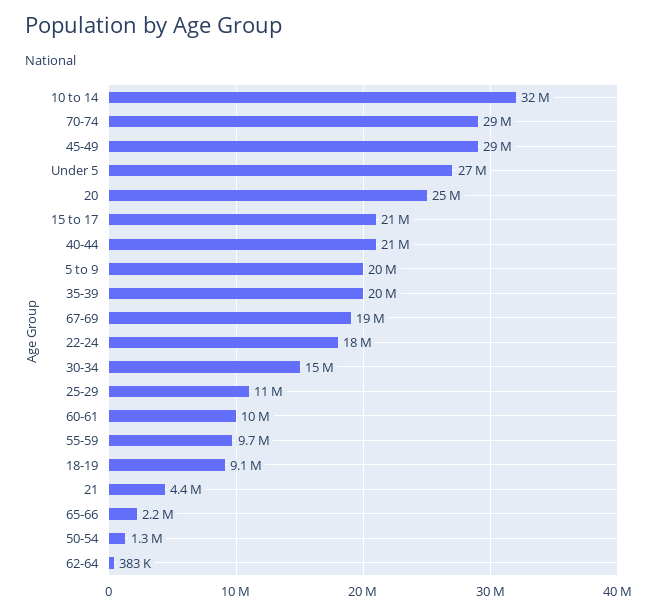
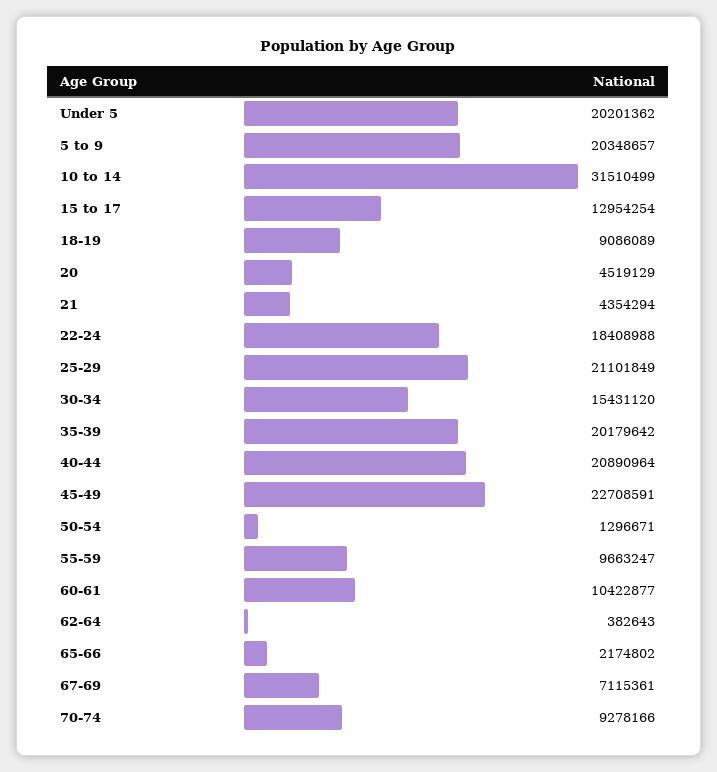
70-74: 29000000 -> 9278166
45-49: 29000000 -> 22708591
Under 5: 27000000 -> 20201362
20: 25000000 -> 4519129
15 to 17: 21000000 -> 12954254
67-69: 19000000 -> 7115361
25-29: 11000000 -> 21101849

